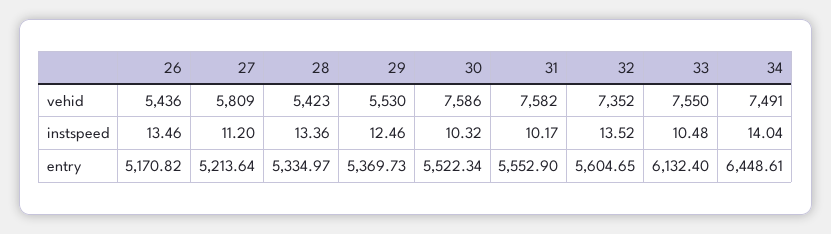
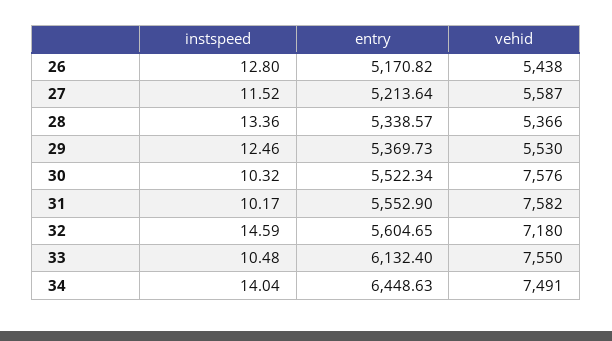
26, vehid: 5436 -> 5438
27, vehid: 5809 -> 5587
28, vehid: 5423 -> 5366
30, vehid: 7586 -> 7576
32, vehid: 7352 -> 7180
26, instspeed: 13.46 -> 12.8
27, instspeed: 11.2 -> 11.52
32, instspeed: 13.52 -> 14.59
28, entry: 5334.97 -> 5338.57
34, entry: 6448.61 -> 6448.63

